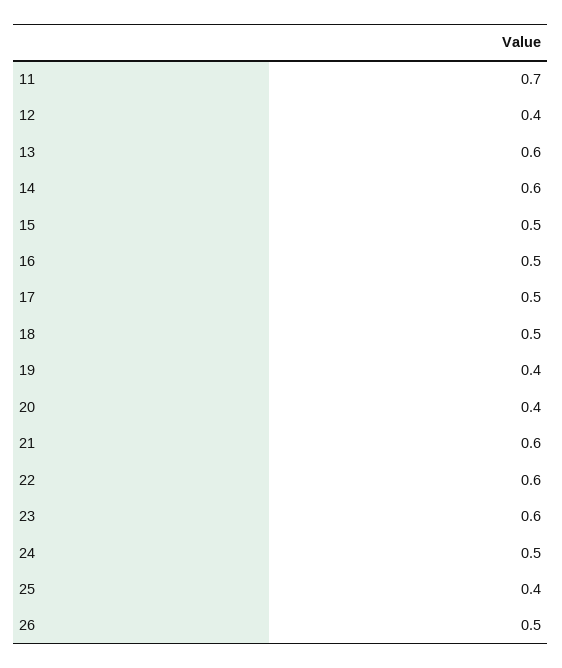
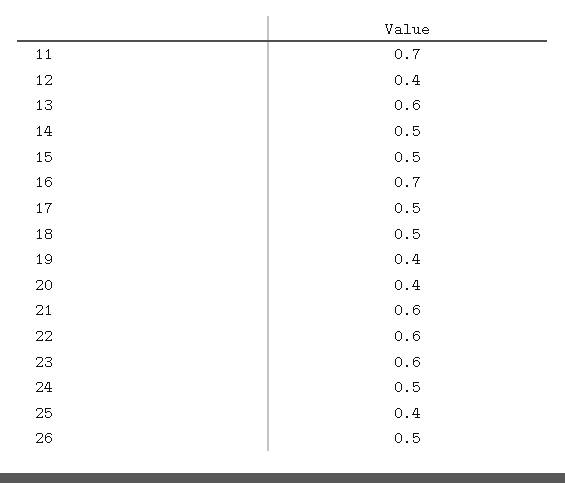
14: 0.6 -> 0.5
16: 0.5 -> 0.7

